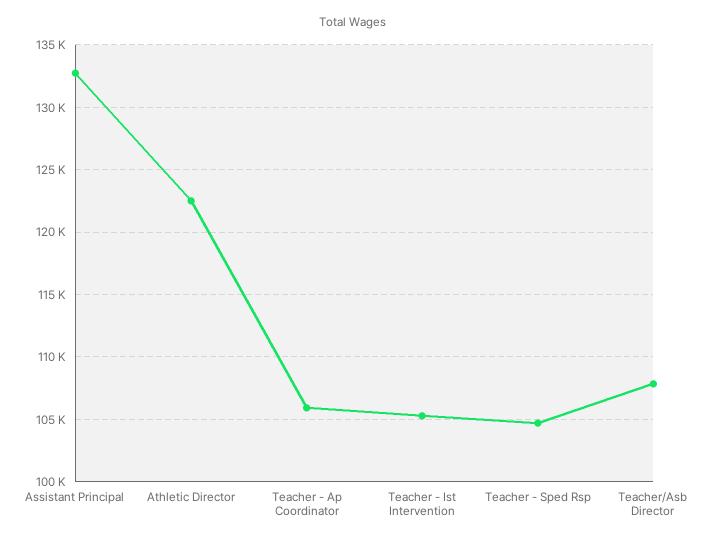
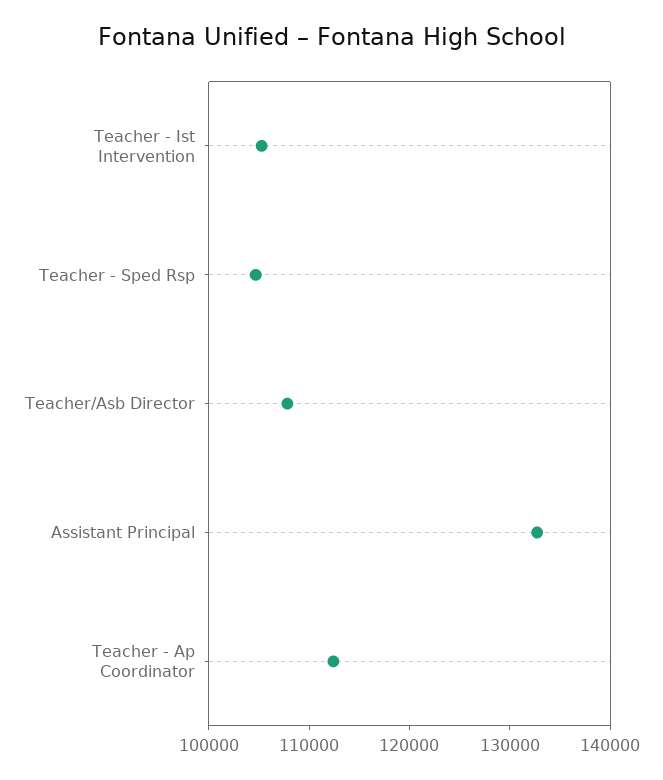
Athletic Director: 122500 -> none
Teacher - Ap Coordinator: 106000 -> 112000

